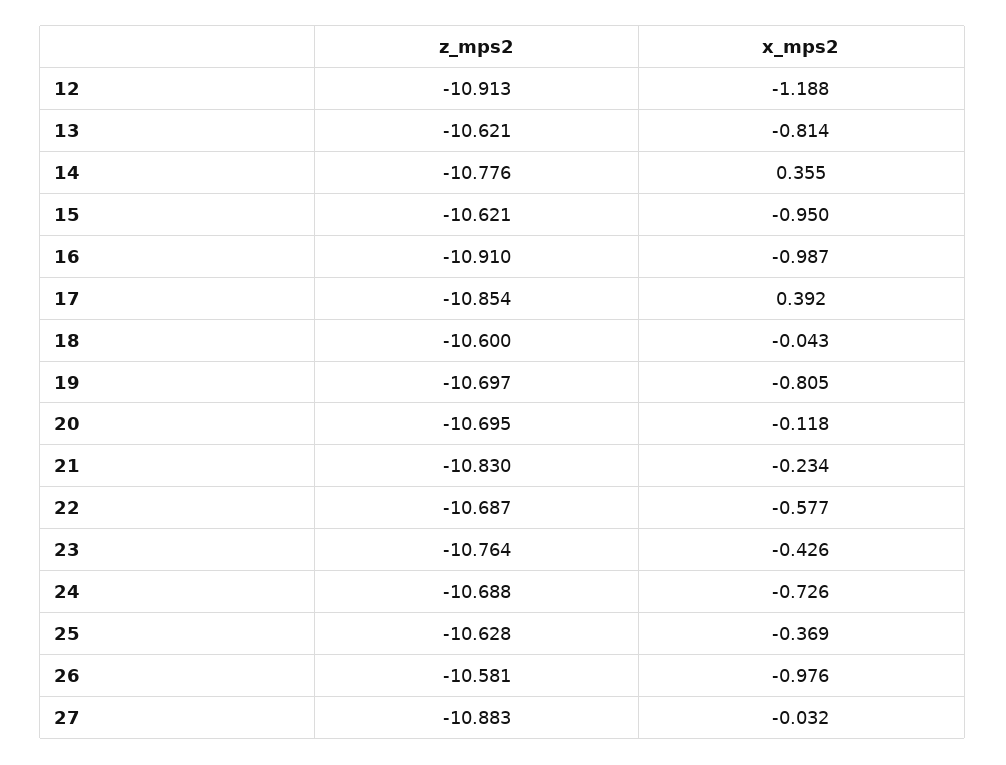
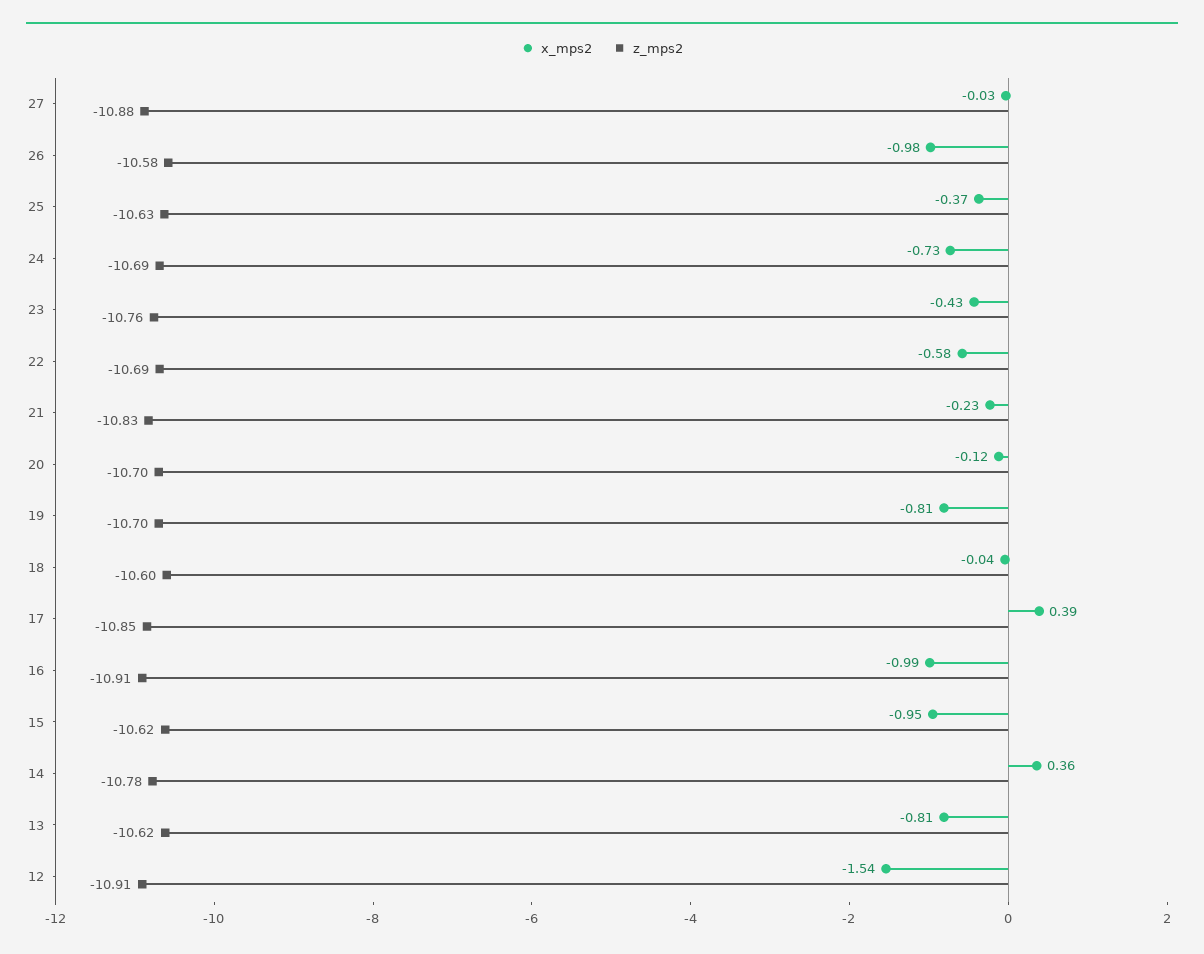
x_mps2, 12: -1.188 -> -1.54

